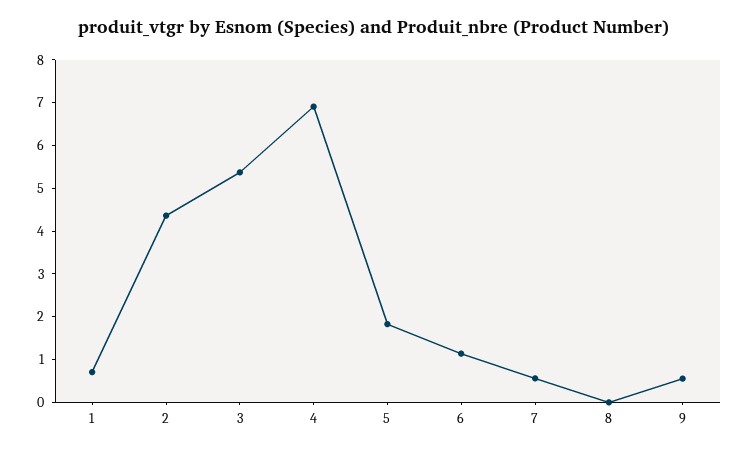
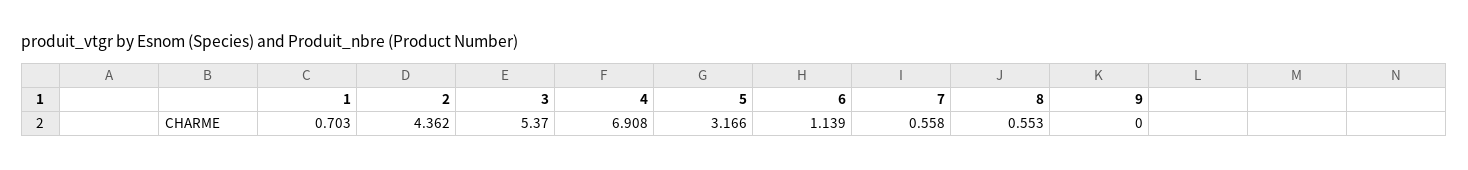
5: 1.8 -> 3.166
8: 0 -> 0.553
9: 0.6 -> 0

